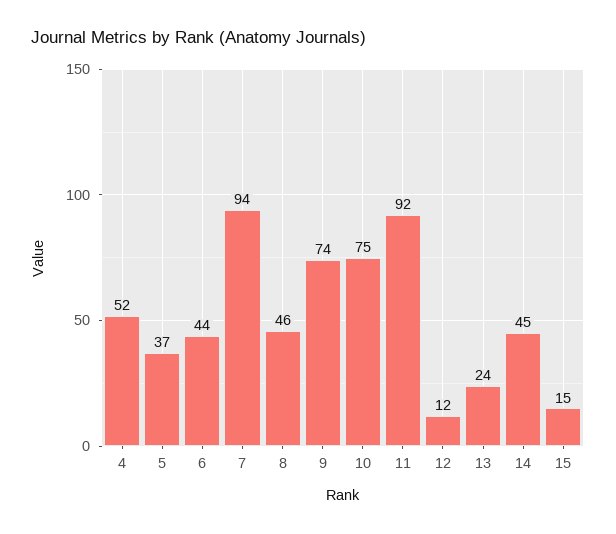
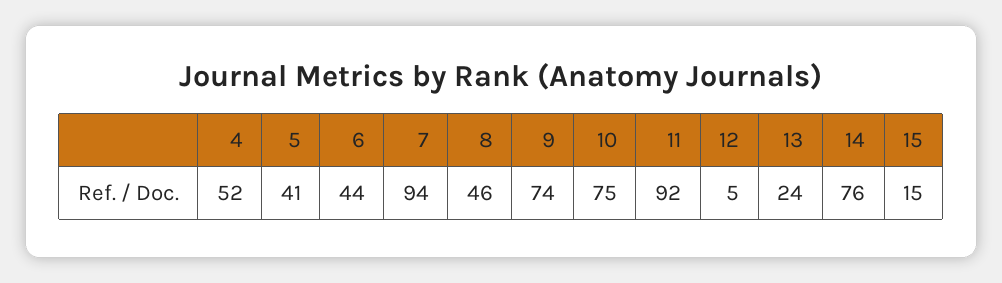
5: 37 -> 41
12: 12 -> 5
14: 45 -> 76

